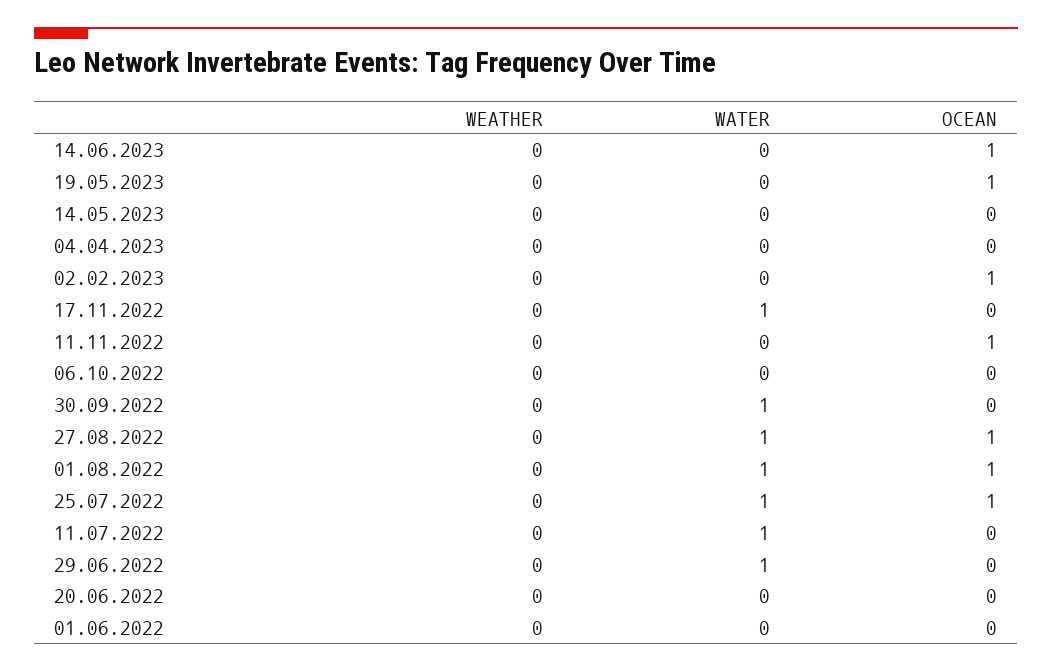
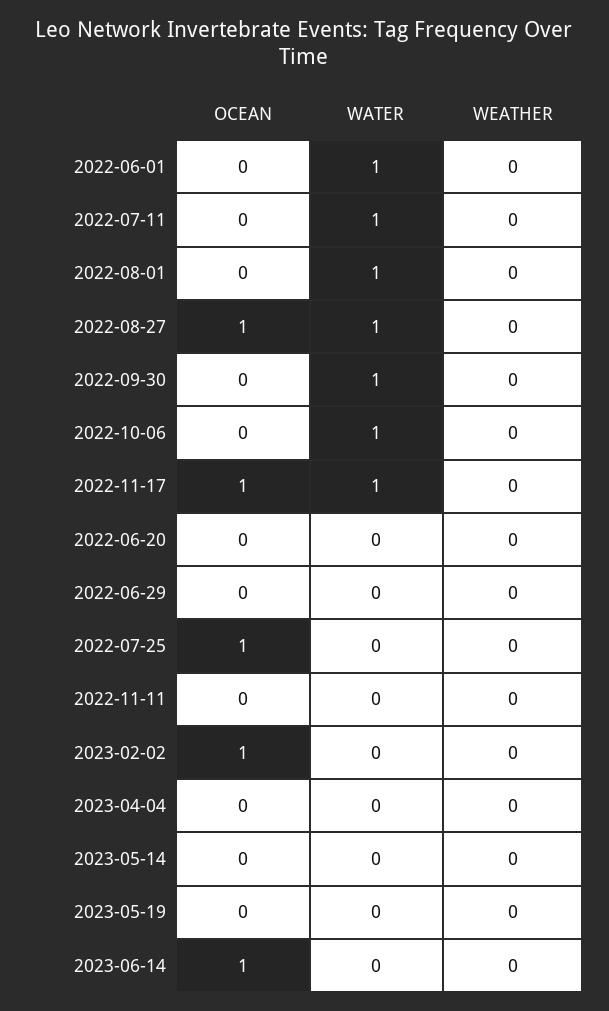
OCEAN, 19.05.2023: 1 -> 0
OCEAN, 17.11.2022: 0 -> 1
OCEAN, 11.11.2022: 1 -> 0
WATER, 06.10.2022: 0 -> 1
OCEAN, 01.08.2022: 1 -> 0
WATER, 25.07.2022: 1 -> 0
WATER, 29.06.2022: 1 -> 0
WATER, 01.06.2022: 0 -> 1

